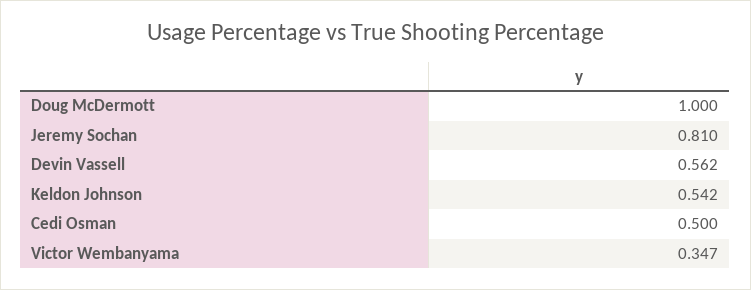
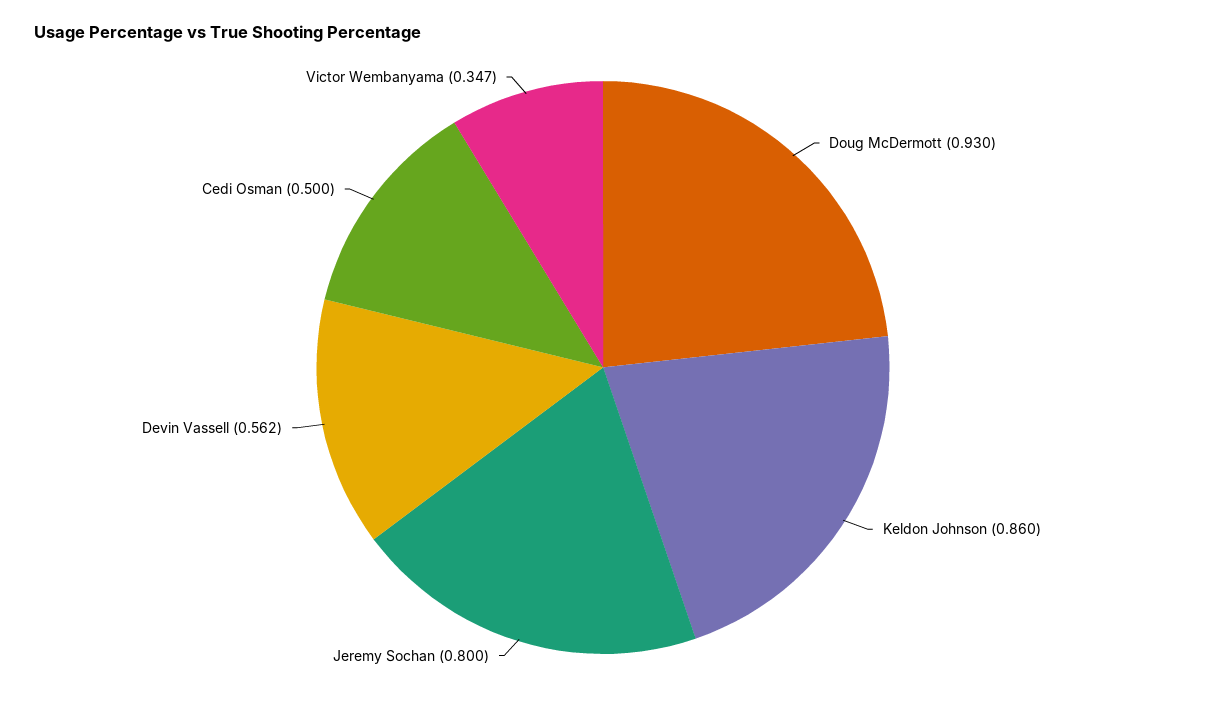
Doug McDermott: 1 -> 0.93
Jeremy Sochan: 0.81 -> 0.8
Keldon Johnson: 0.542 -> 0.86

